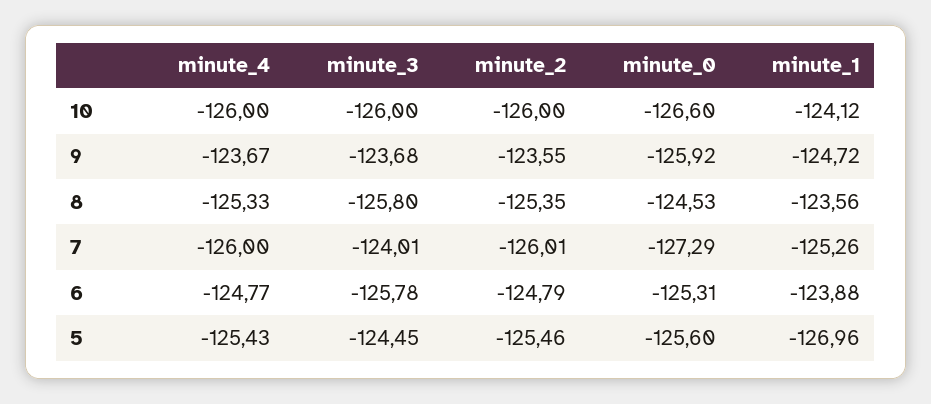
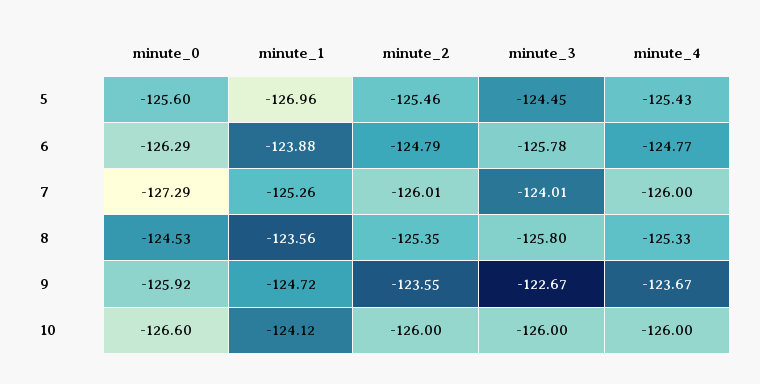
minute_3, 9: -123.68 -> -122.67
minute_0, 6: -125.31 -> -126.29

